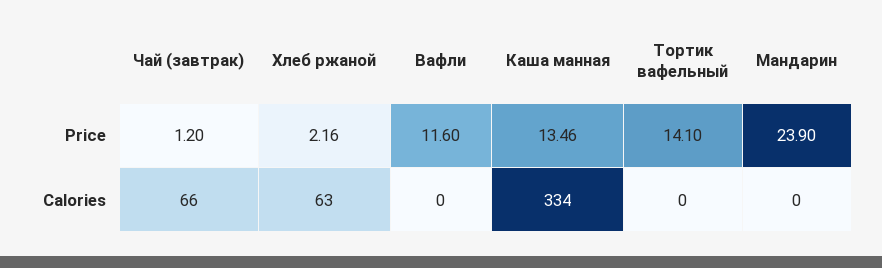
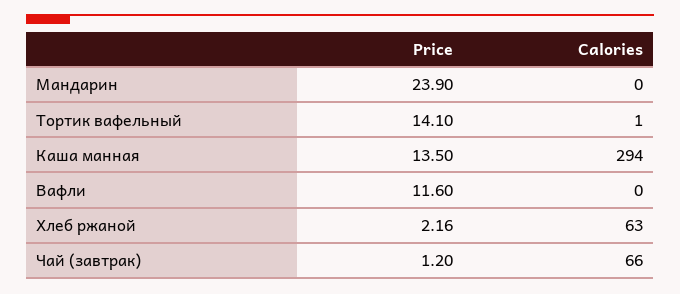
Каша манная, Price: 13.46 -> 13.5
Каша манная, Calories: 334 -> 294
Тортик вафельный, Calories: 0 -> 1

